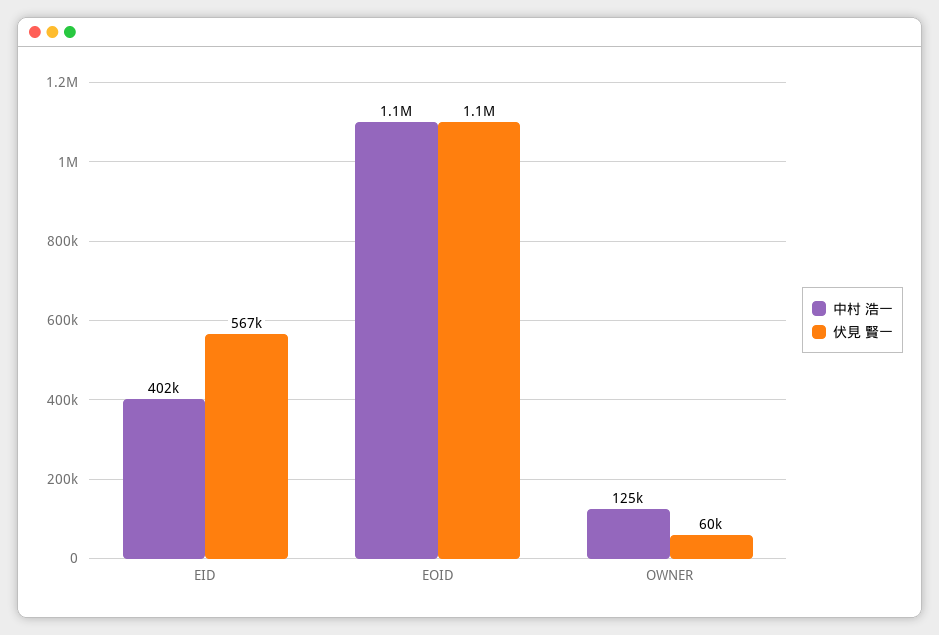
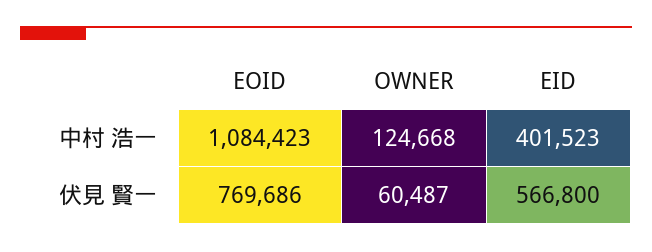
伏見 賢一, EOID: 1100000 -> 769686

